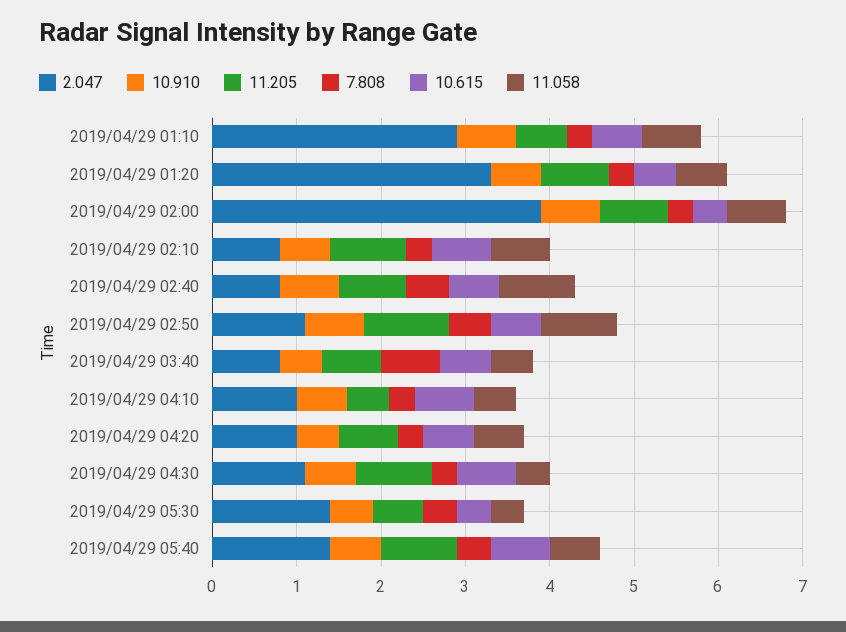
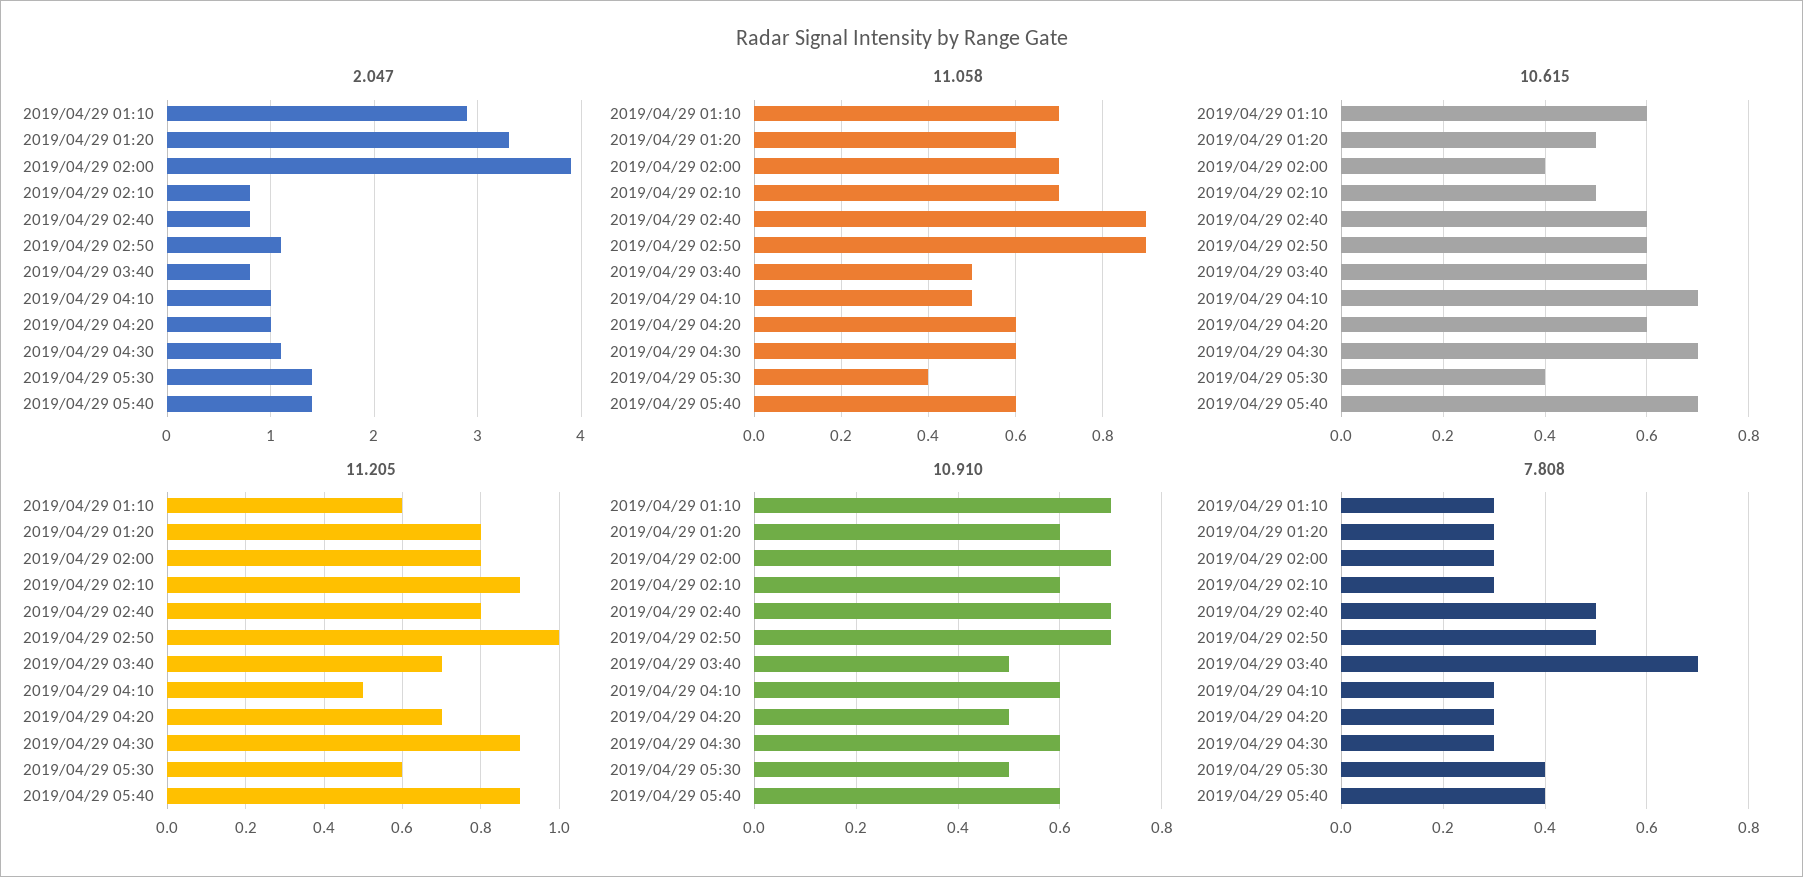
10.615, 2019/04/29 02:10: 0.7 -> 0.5
11.058, 2019/04/29 04:30: 0.4 -> 0.6

